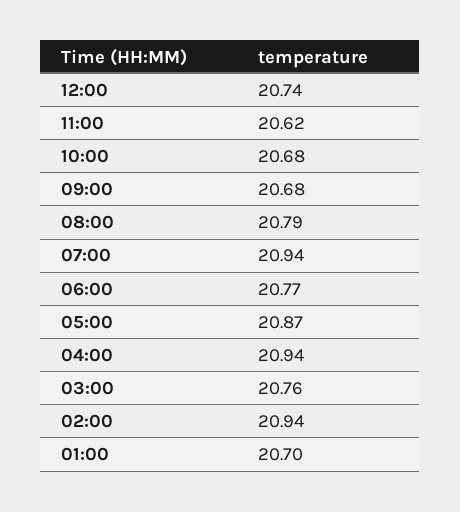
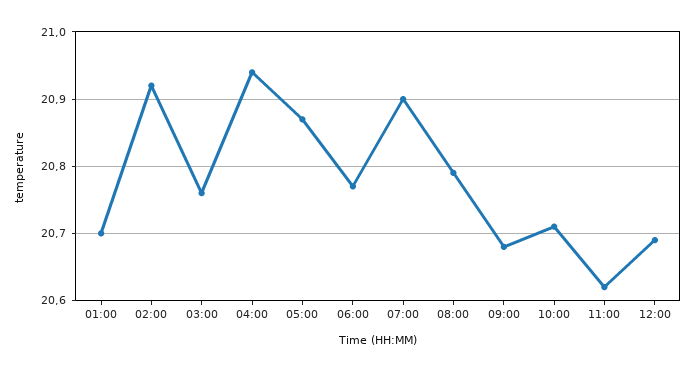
12:00: 20.74 -> 20.69
10:00: 20.68 -> 20.71
07:00: 20.94 -> 20.9
02:00: 20.94 -> 20.92

